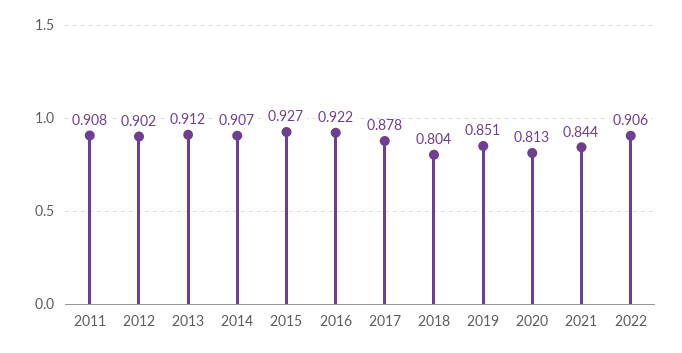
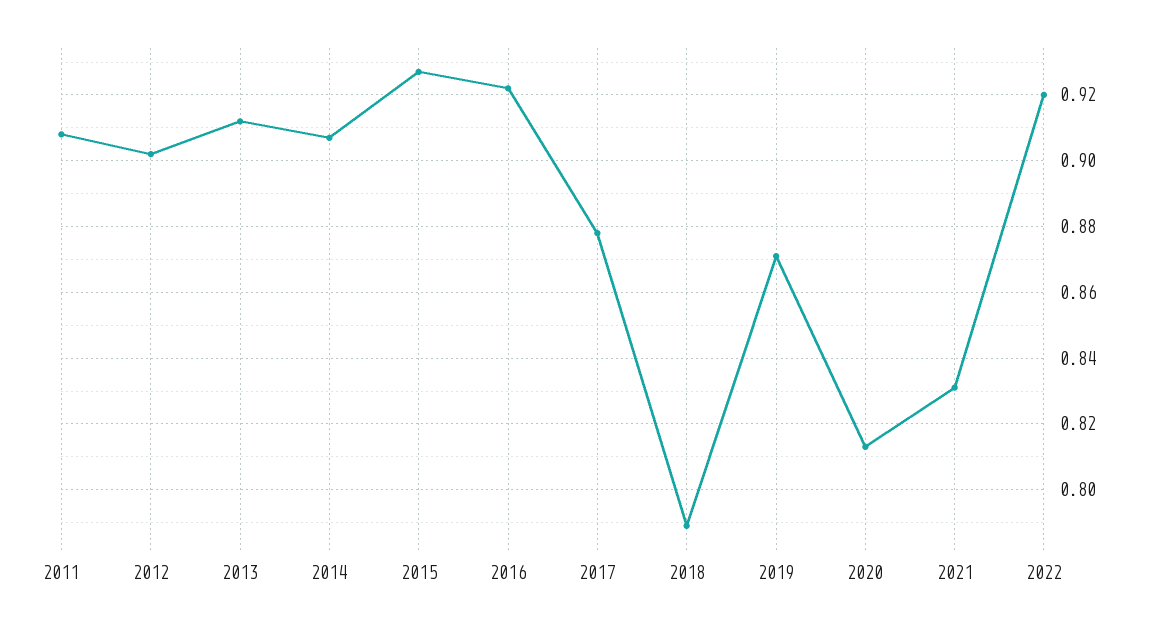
2018: 0.804 -> 0.79
2019: 0.851 -> 0.87
2021: 0.844 -> 0.83
2022: 0.906 -> 0.92

